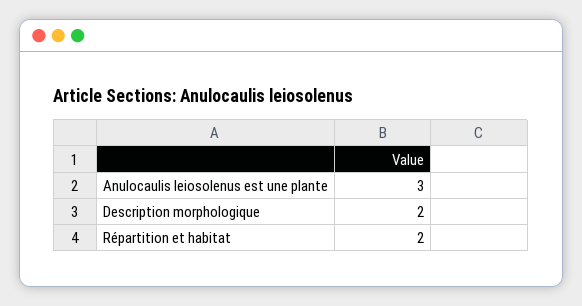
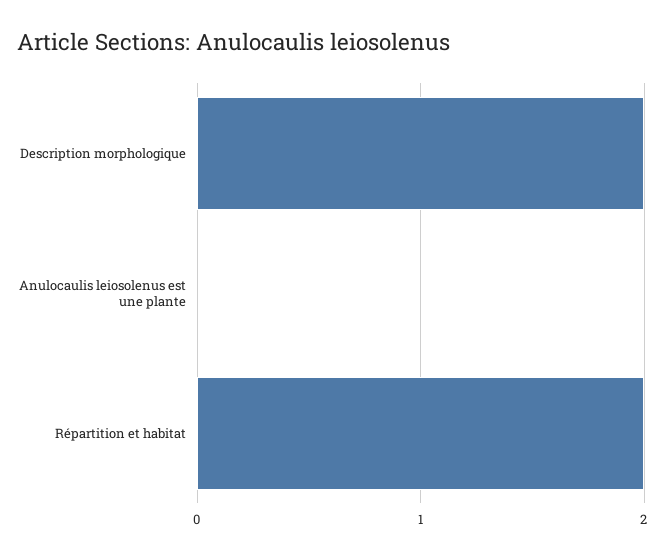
Anulocaulis leiosolenus est une plante: 3 -> 0

